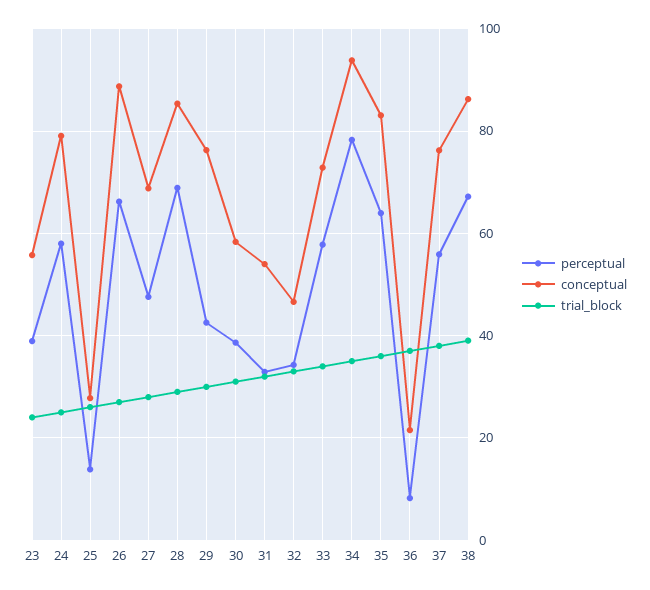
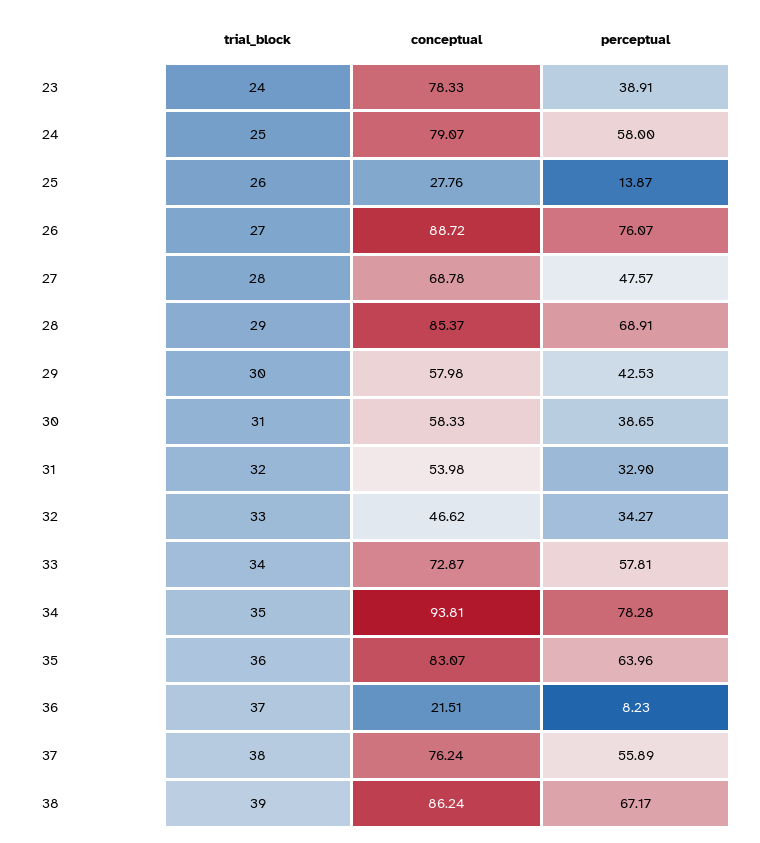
conceptual, 23: 56 -> 78.33
perceptual, 26: 66 -> 76.07
conceptual, 29: 76 -> 57.98

